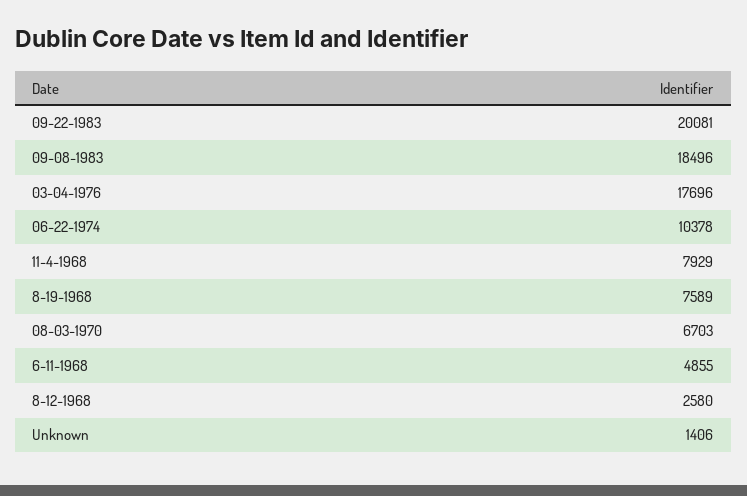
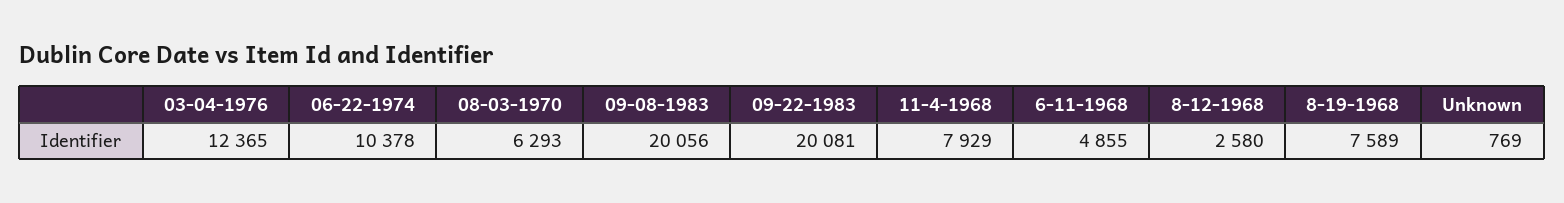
09-08-1983: 18496 -> 20056
03-04-1976: 17696 -> 12365
08-03-1970: 6703 -> 6293
Unknown: 1406 -> 769

